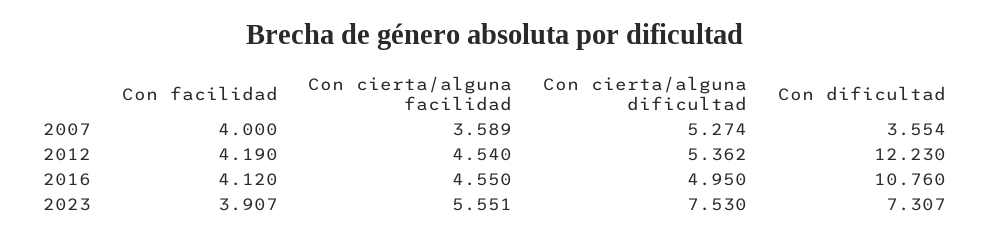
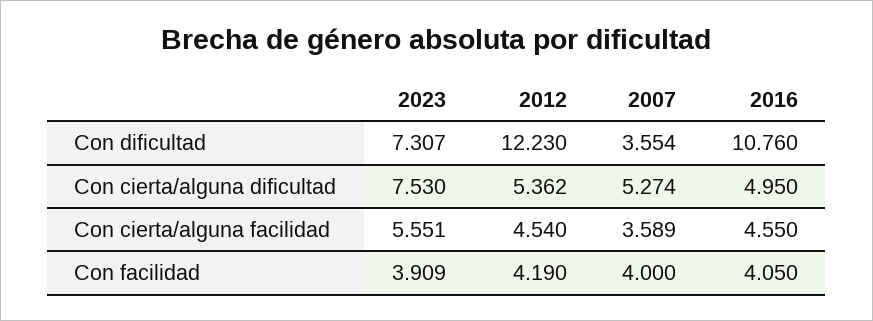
Con facilidad, 2016: 4.12 -> 4.05
Con facilidad, 2023: 3.907 -> 3.909

